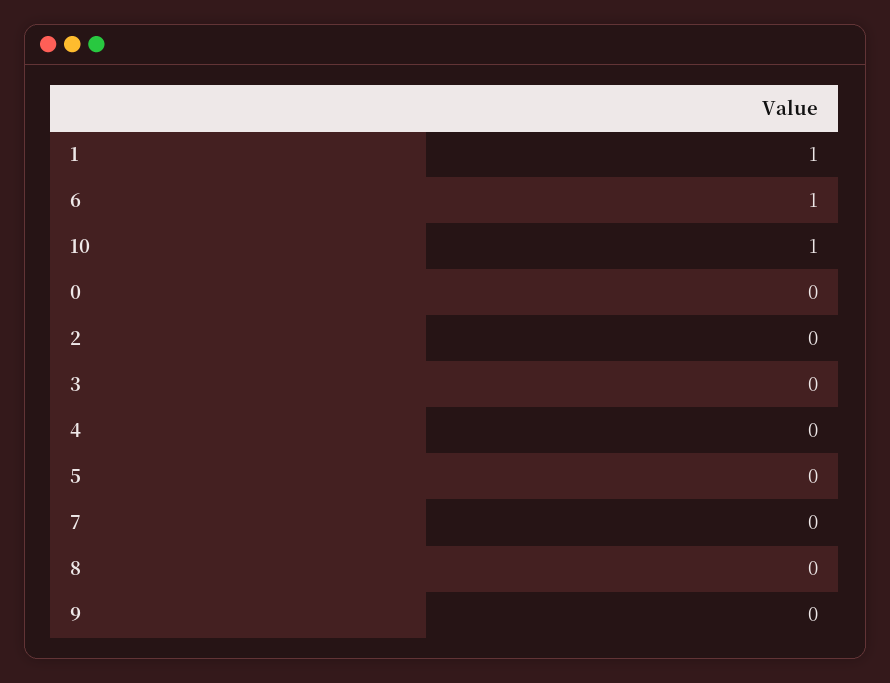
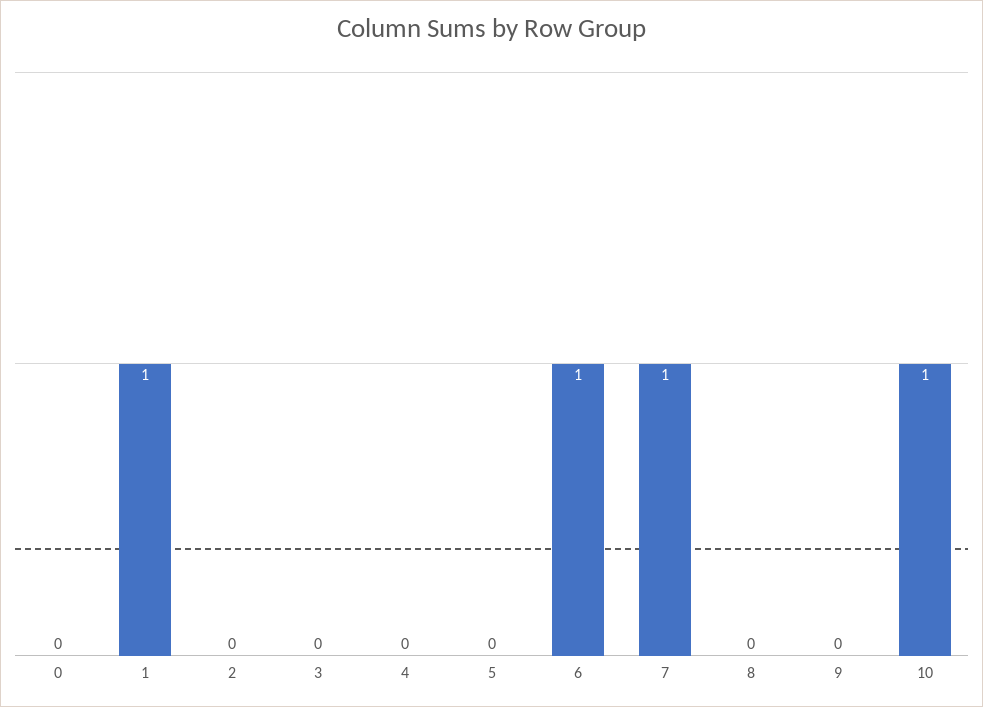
7: 0 -> 1

